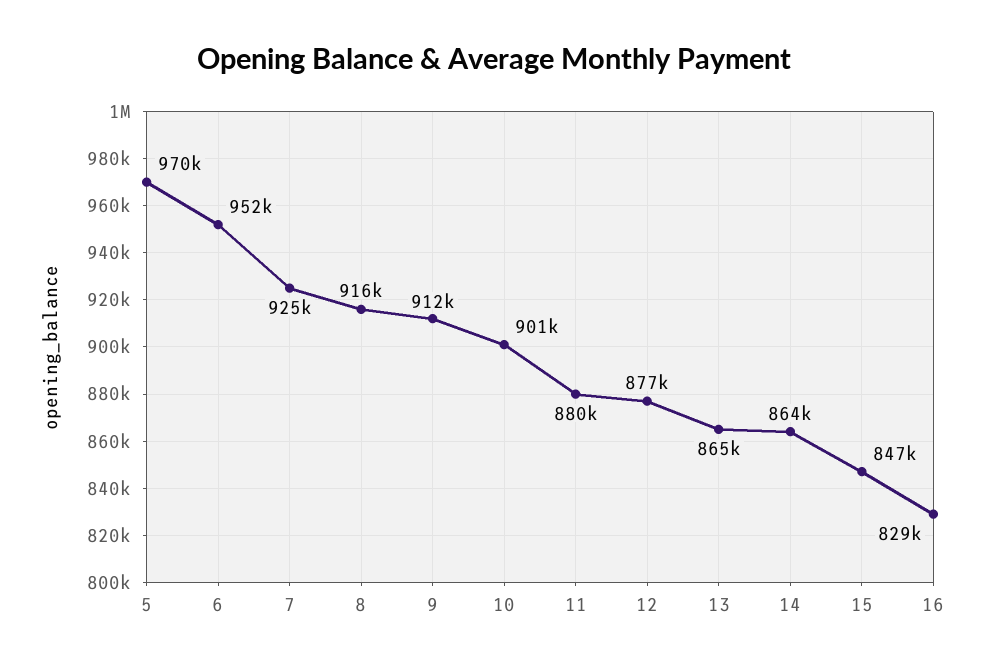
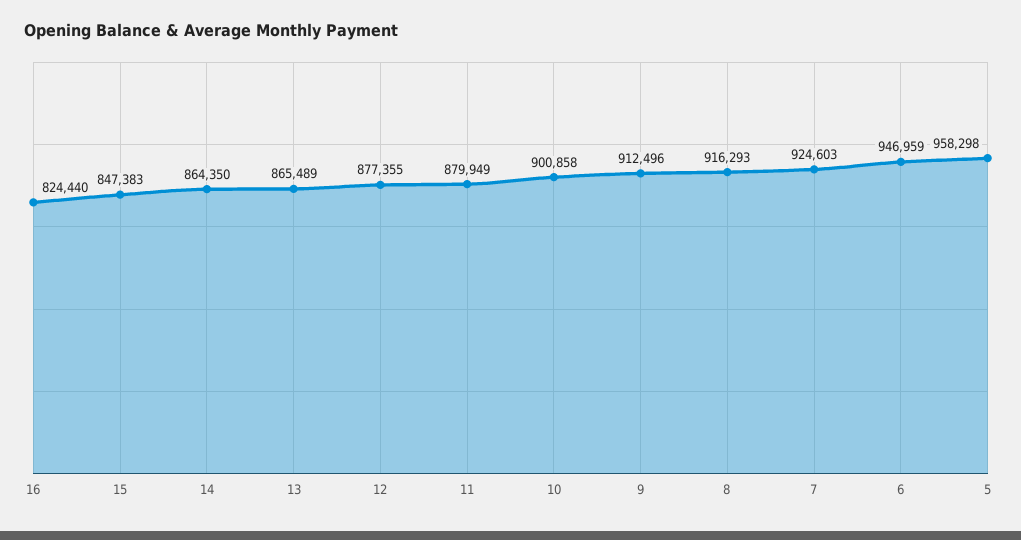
5: 970000 -> 958298
6: 952000 -> 946959
16: 829000 -> 824440

